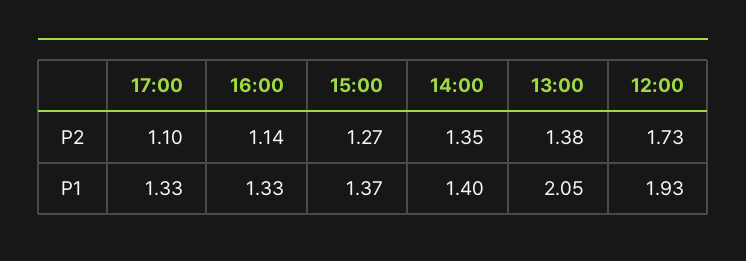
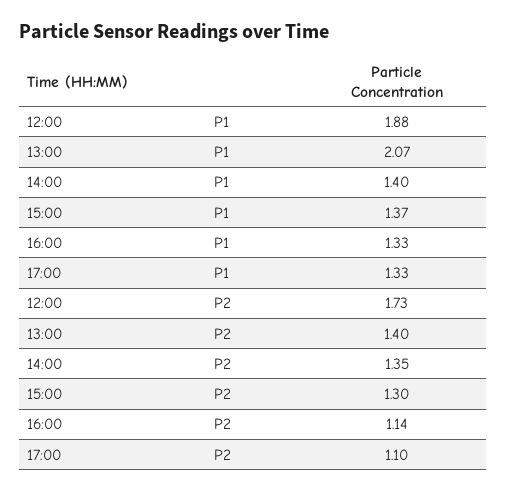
15:00, P2: 1.27 -> 1.3
13:00, P2: 1.38 -> 1.4
13:00, P1: 2.05 -> 2.07
12:00, P1: 1.93 -> 1.88

